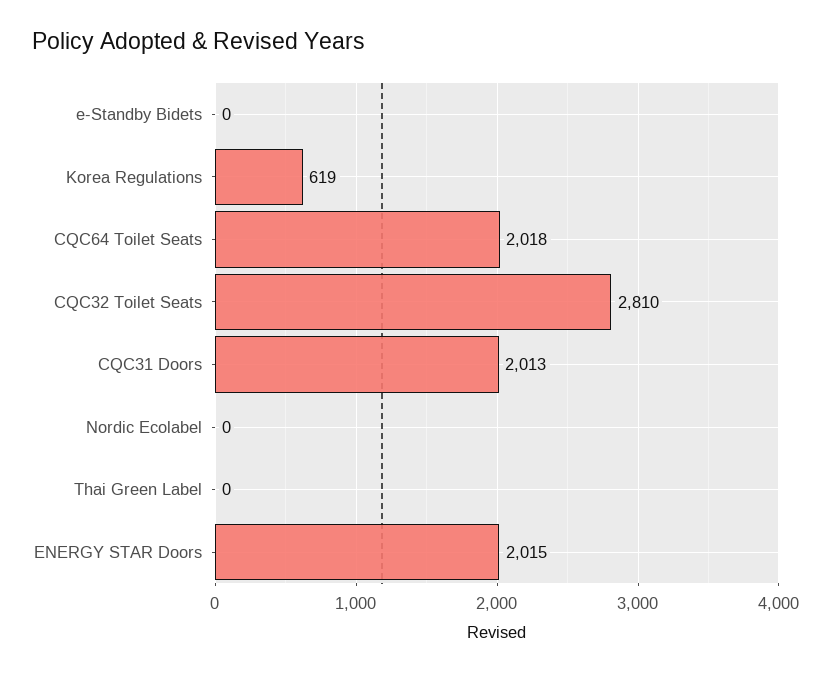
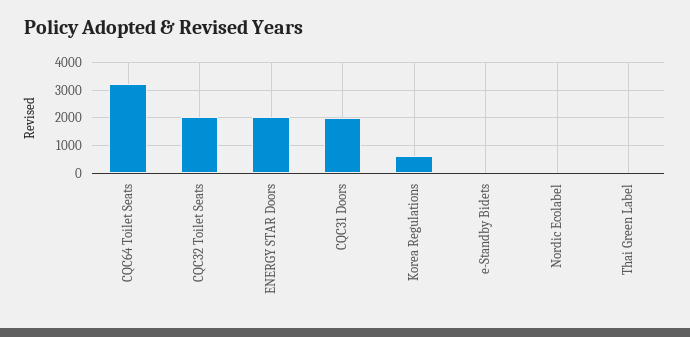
CQC64 Toilet Seats: 2018 -> 3250
CQC32 Toilet Seats: 2810 -> 2000

